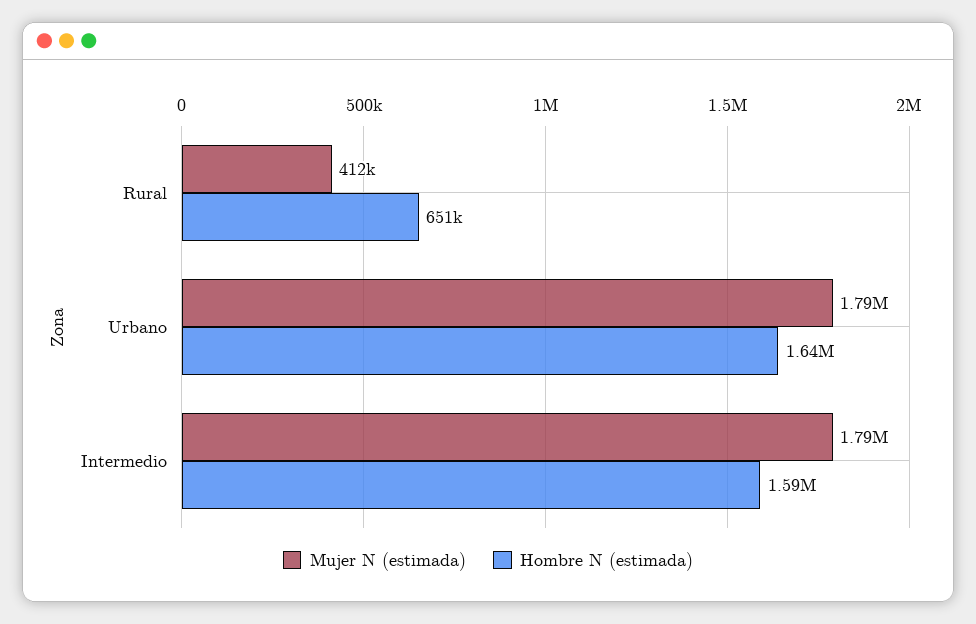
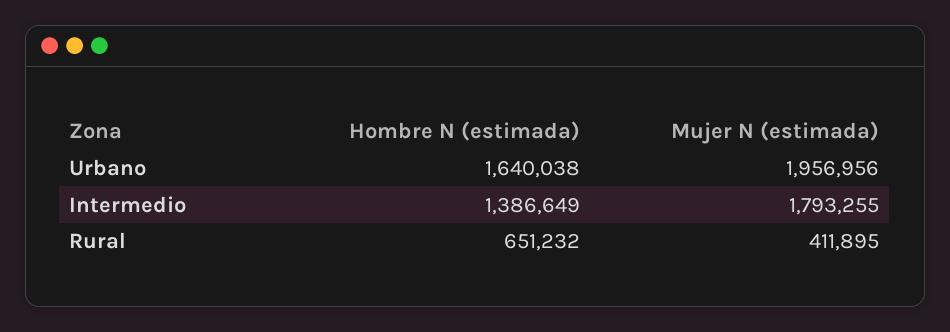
Mujer N (estimada), Urbano: 1790000 -> 1956956
Hombre N (estimada), Intermedio: 1590000 -> 1386649

